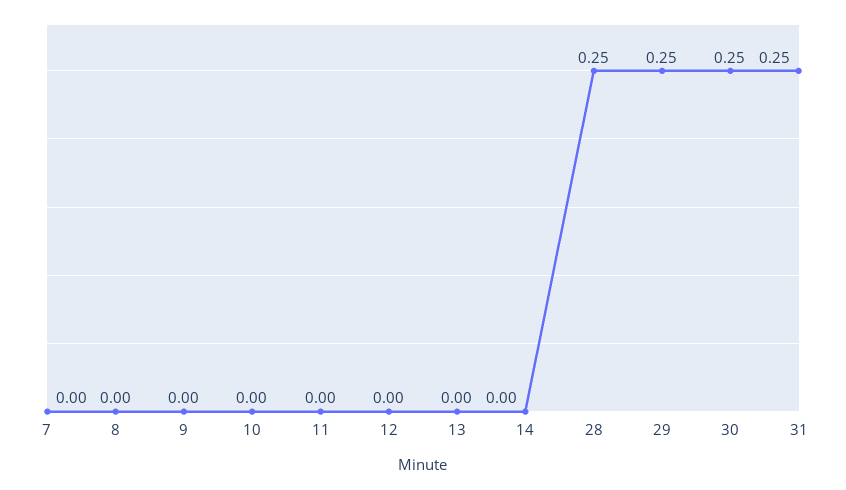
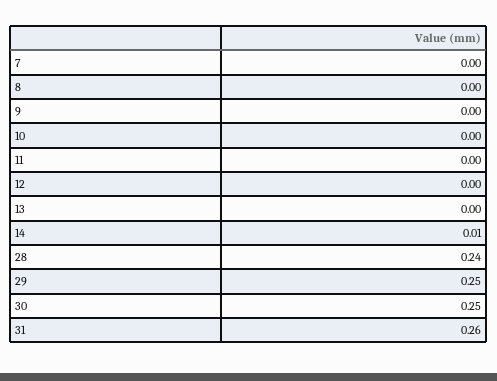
14: 0 -> 0.01
28: 0.25 -> 0.24
31: 0.25 -> 0.26

